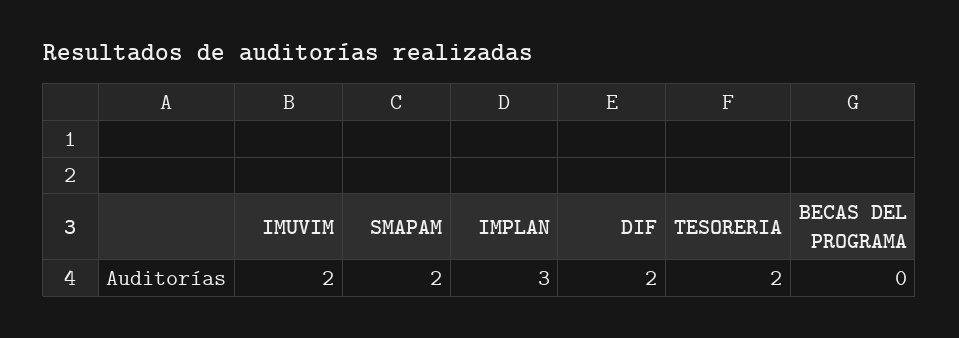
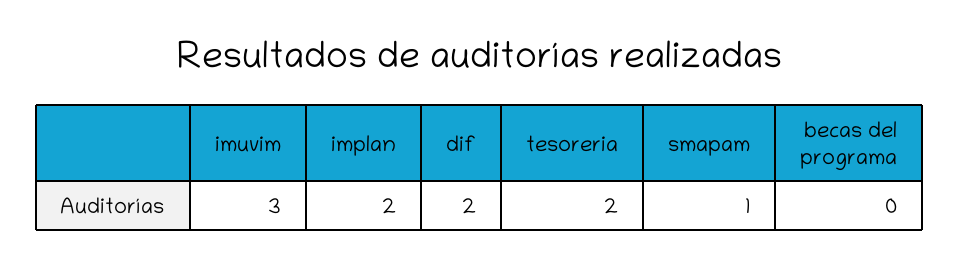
IMUVIM: 2 -> 3
SMAPAM: 2 -> 1
IMPLAN: 3 -> 2

